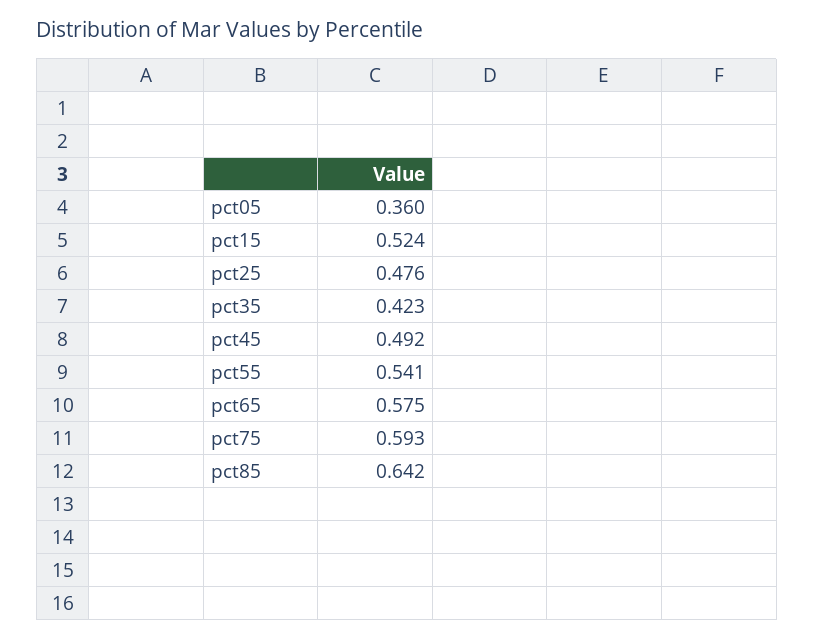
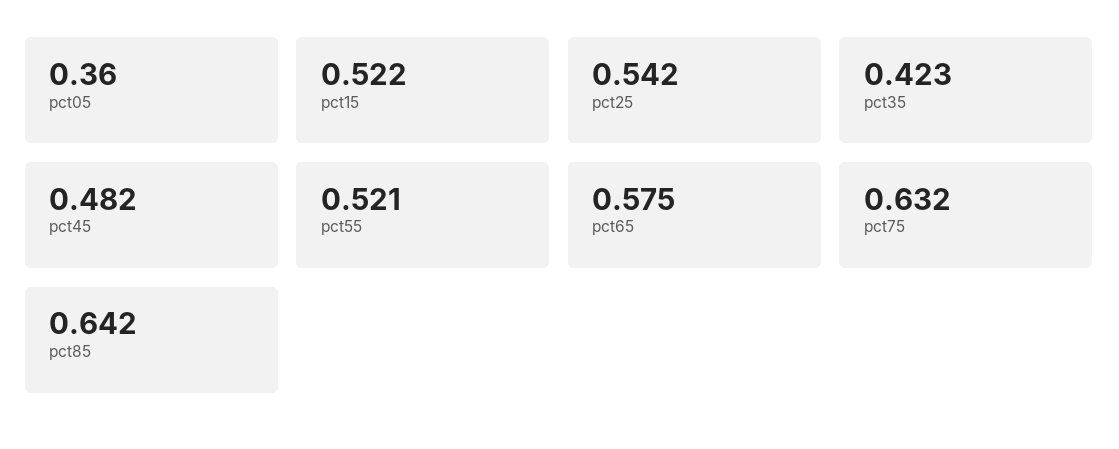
pct15: 0.524 -> 0.522
pct25: 0.476 -> 0.542
pct45: 0.492 -> 0.482
pct55: 0.541 -> 0.521
pct75: 0.593 -> 0.632

